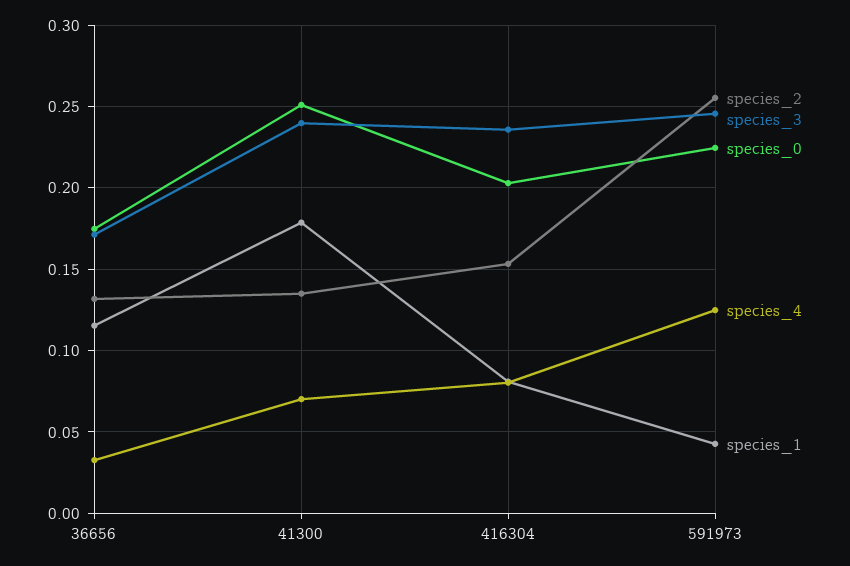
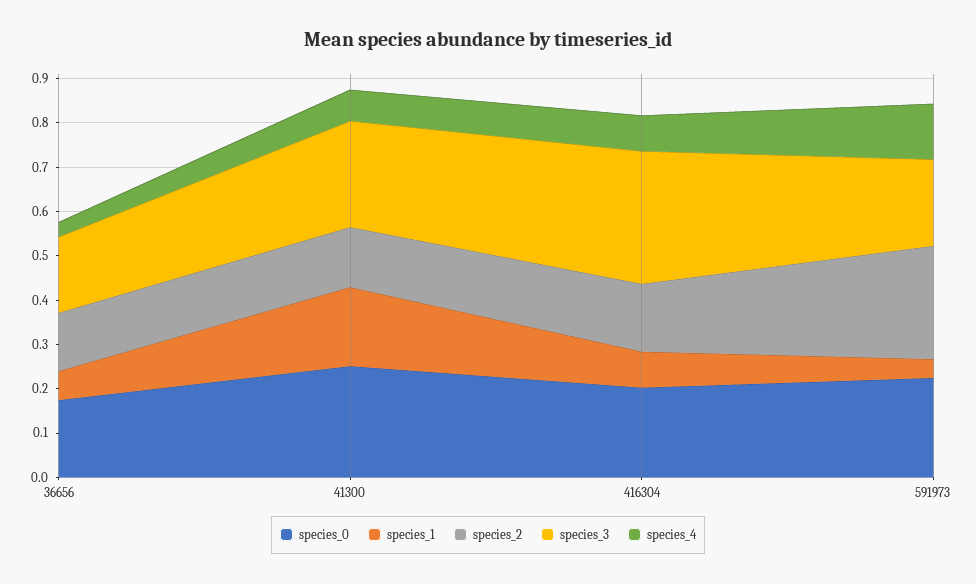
species_1, 36656: 0.115 -> 0.06
species_3, 416304: 0.235 -> 0.3
species_3, 591973: 0.245 -> 0.2

